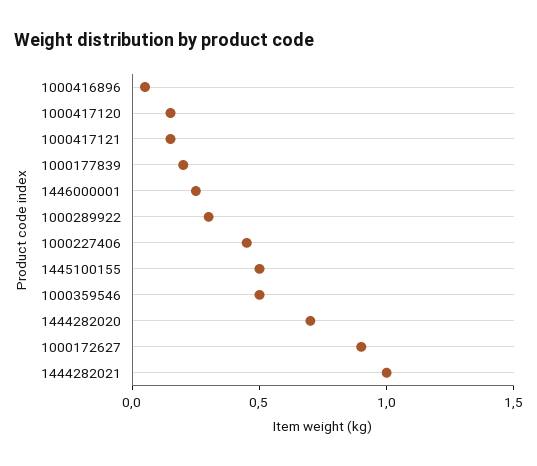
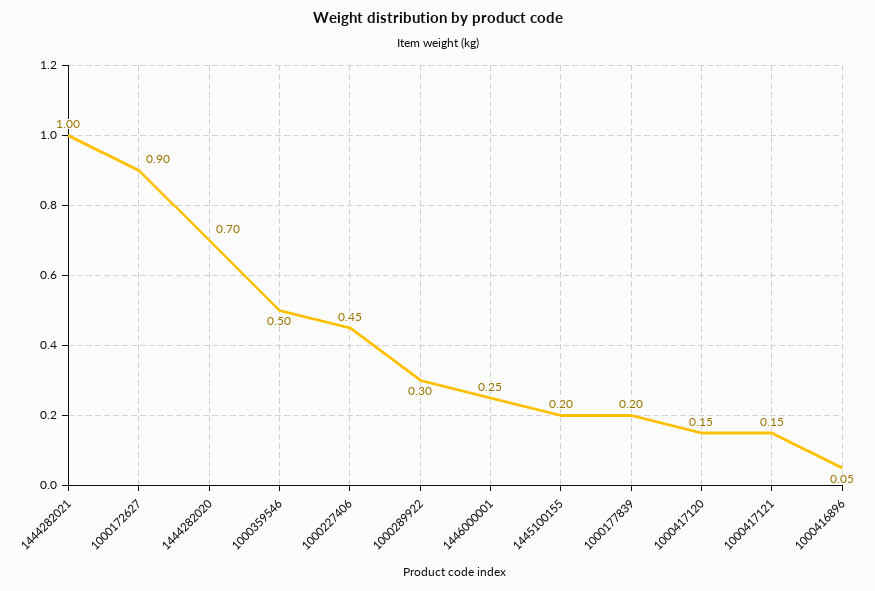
1445100155: 0.5 -> 0.2

